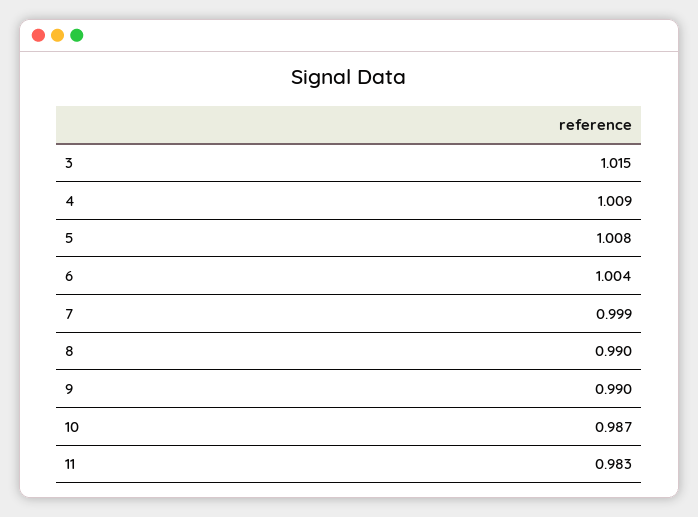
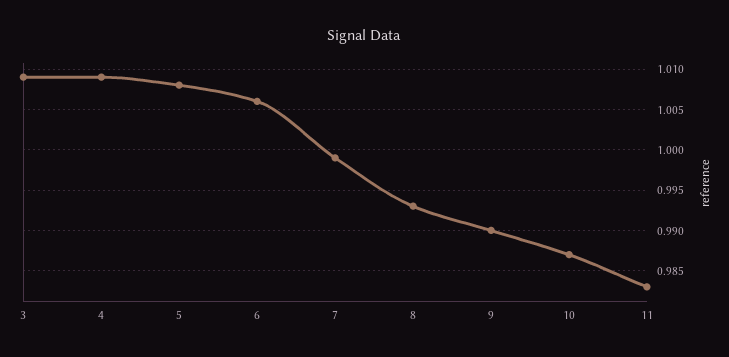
3: 1.015 -> 1.009
6: 1.004 -> 1.006
8: 0.99 -> 0.993

